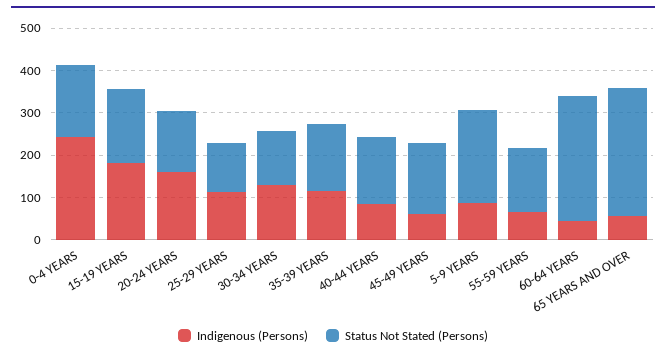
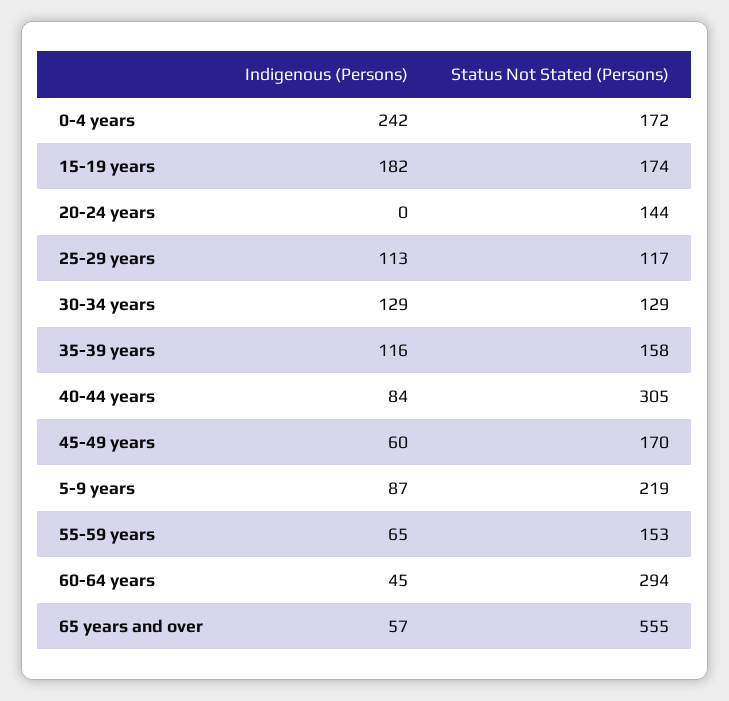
Indigenous (Persons), 20-24 YEARS: 160 -> 0
Status Not Stated (Persons), 40-44 YEARS: 160 -> 305
Status Not Stated (Persons), 65 YEARS AND OVER: 300 -> 555

